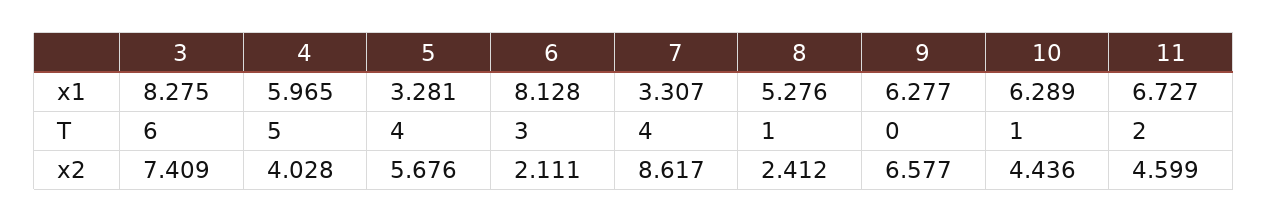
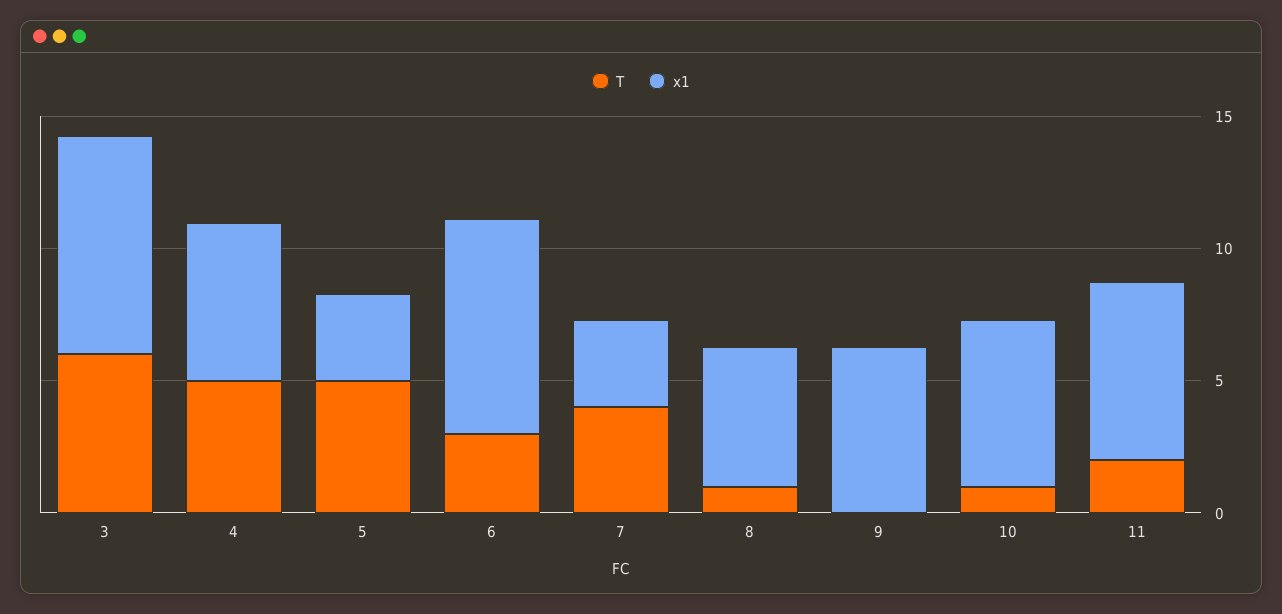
T, 5: 4 -> 5
x2, 3: 7.409 -> none
x2, 4: 4.028 -> none
x2, 5: 5.676 -> none
x2, 6: 2.111 -> none
x2, 7: 8.617 -> none
x2, 8: 2.412 -> none
x2, 9: 6.577 -> none
x2, 10: 4.436 -> none
x2, 11: 4.599 -> none

